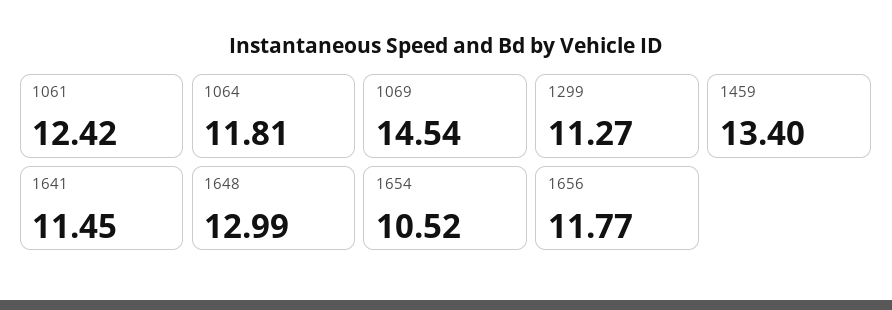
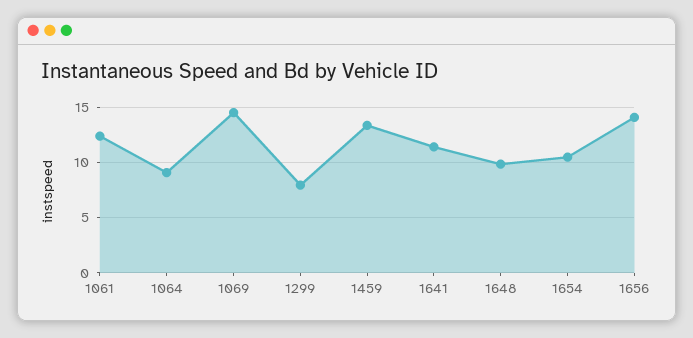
1064: 11.81 -> 9
1299: 11.27 -> 8
1648: 12.99 -> 10
1656: 11.77 -> 14

